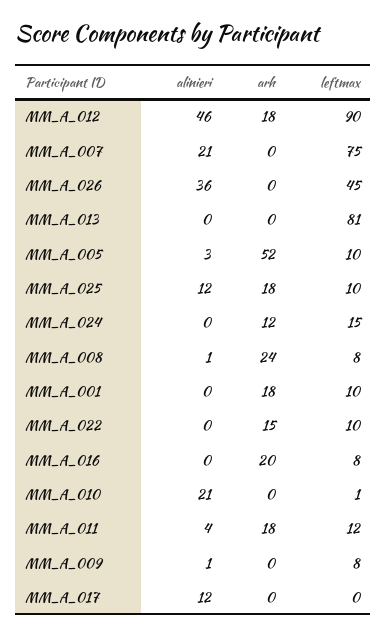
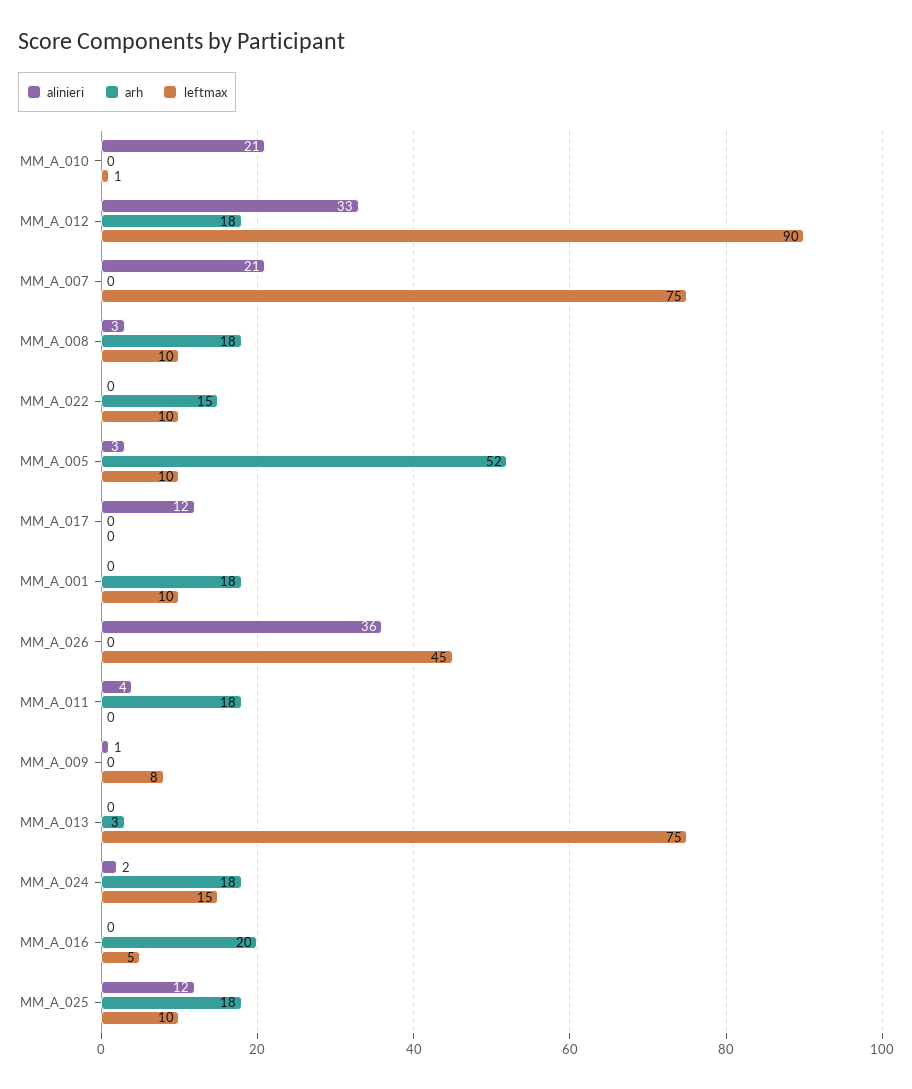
alinieri, MM_A_012: 46 -> 33
arh, MM_A_013: 0 -> 3
leftmax, MM_A_013: 81 -> 75
alinieri, MM_A_024: 0 -> 2
arh, MM_A_024: 12 -> 18
alinieri, MM_A_008: 1 -> 3
arh, MM_A_008: 24 -> 18
leftmax, MM_A_008: 8 -> 10
leftmax, MM_A_016: 8 -> 5
leftmax, MM_A_011: 12 -> 0

